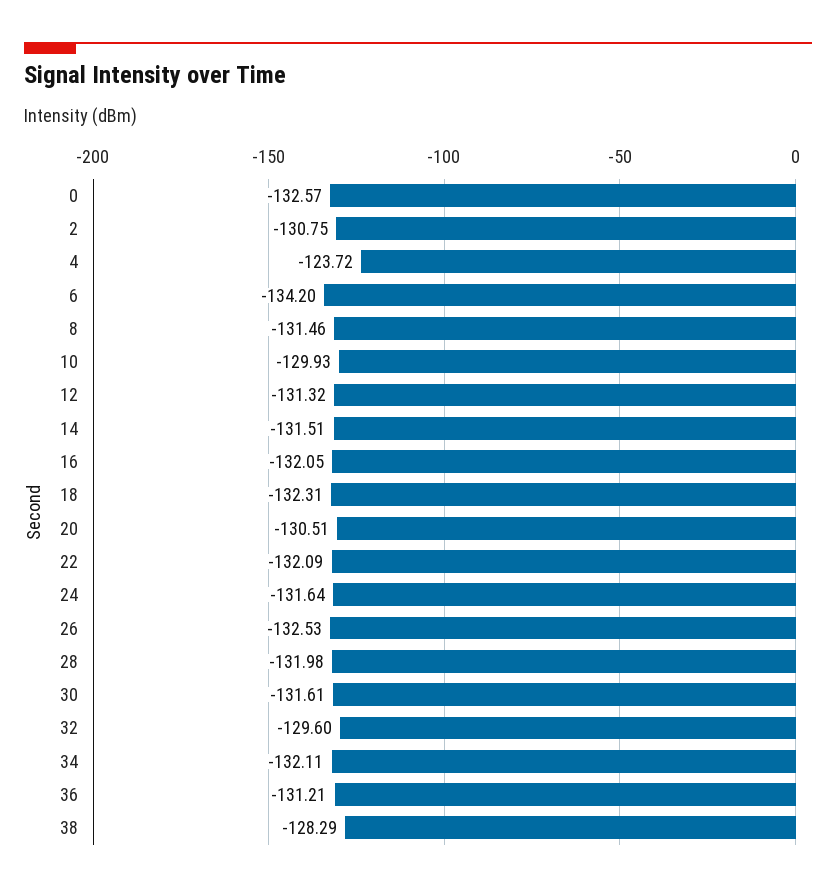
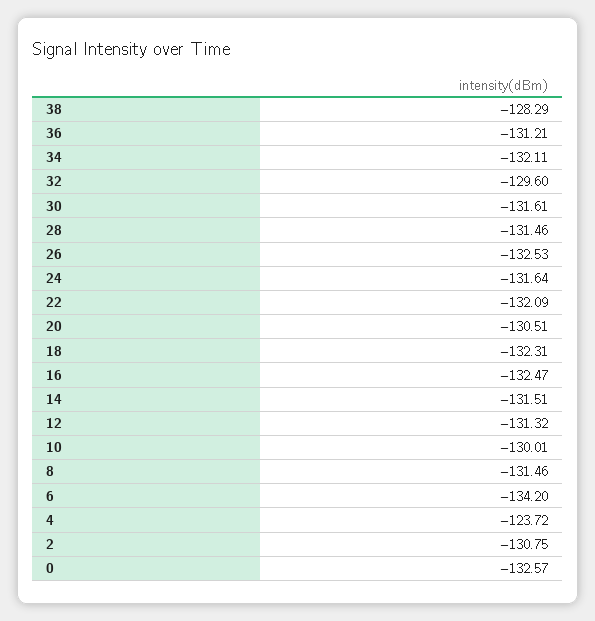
10: -129.93 -> -130.01
16: -132.05 -> -132.47
28: -131.98 -> -131.46

